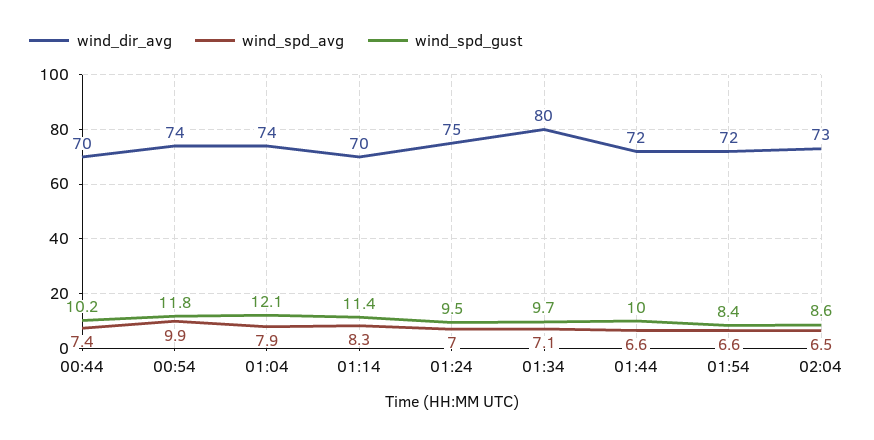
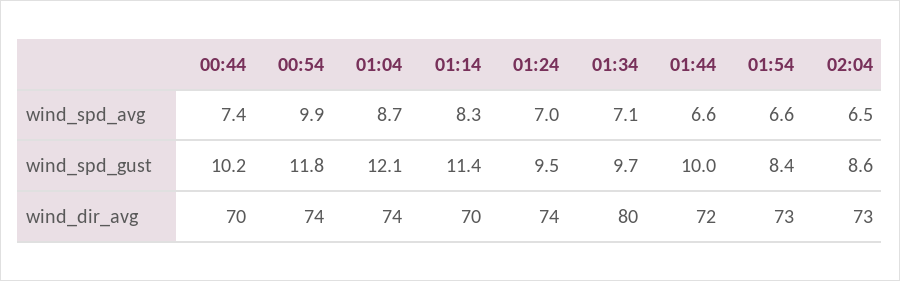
wind_spd_avg, 01:04: 7.9 -> 8.7
wind_dir_avg, 01:24: 75 -> 74
wind_dir_avg, 01:54: 72 -> 73

